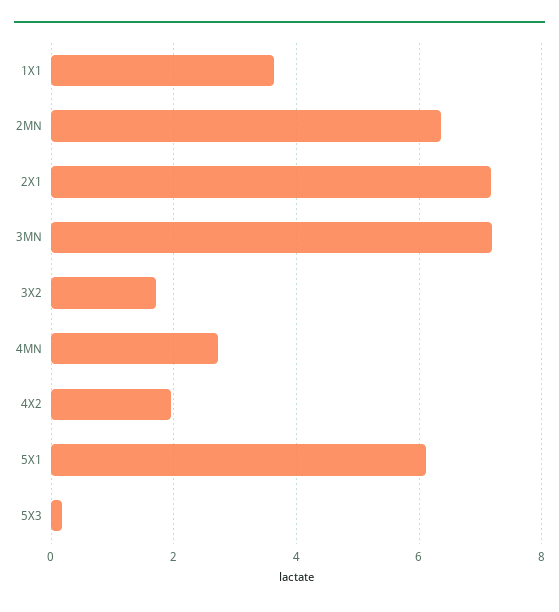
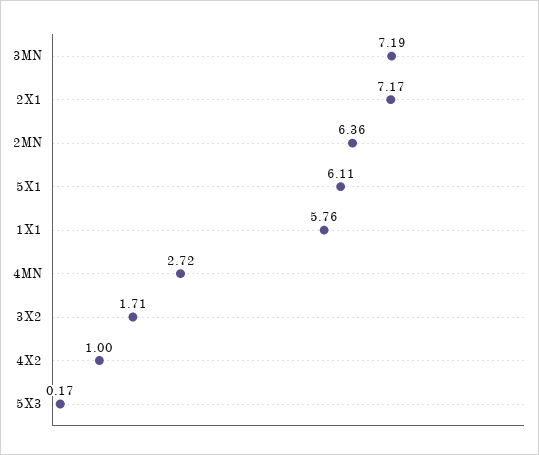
1X1: 3.6 -> 5.76
4X2: 2 -> 1

